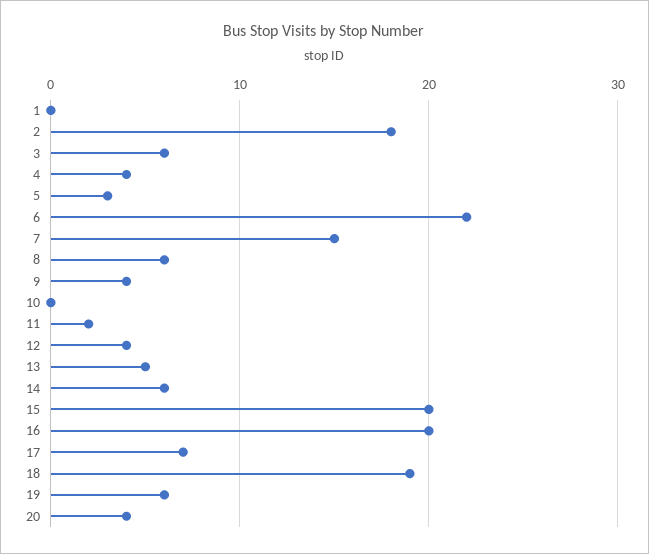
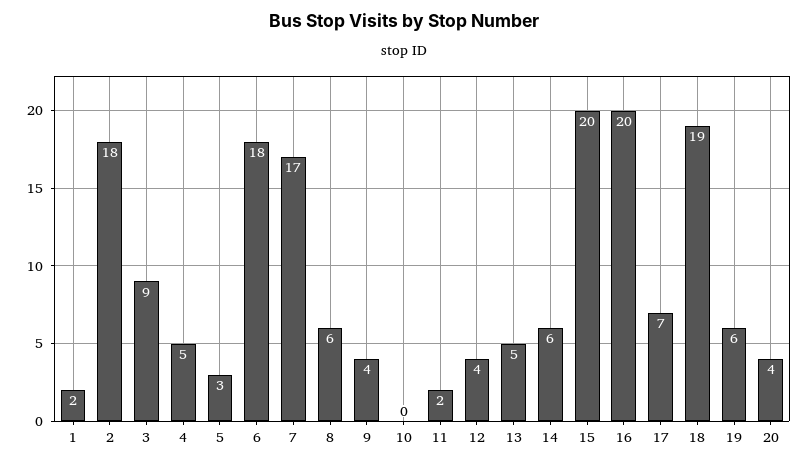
1: 0 -> 2
3: 6 -> 9
4: 4 -> 5
6: 22 -> 18
7: 15 -> 17

